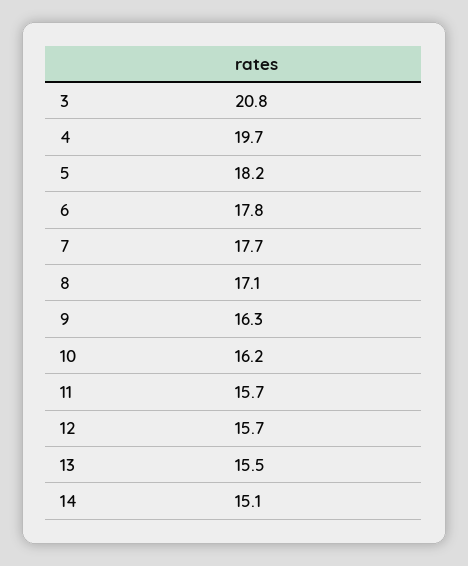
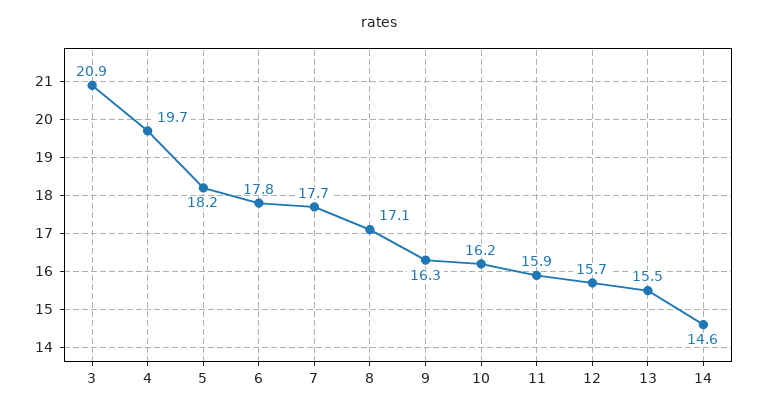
3: 20.8 -> 20.9
11: 15.7 -> 15.9
14: 15.1 -> 14.6

